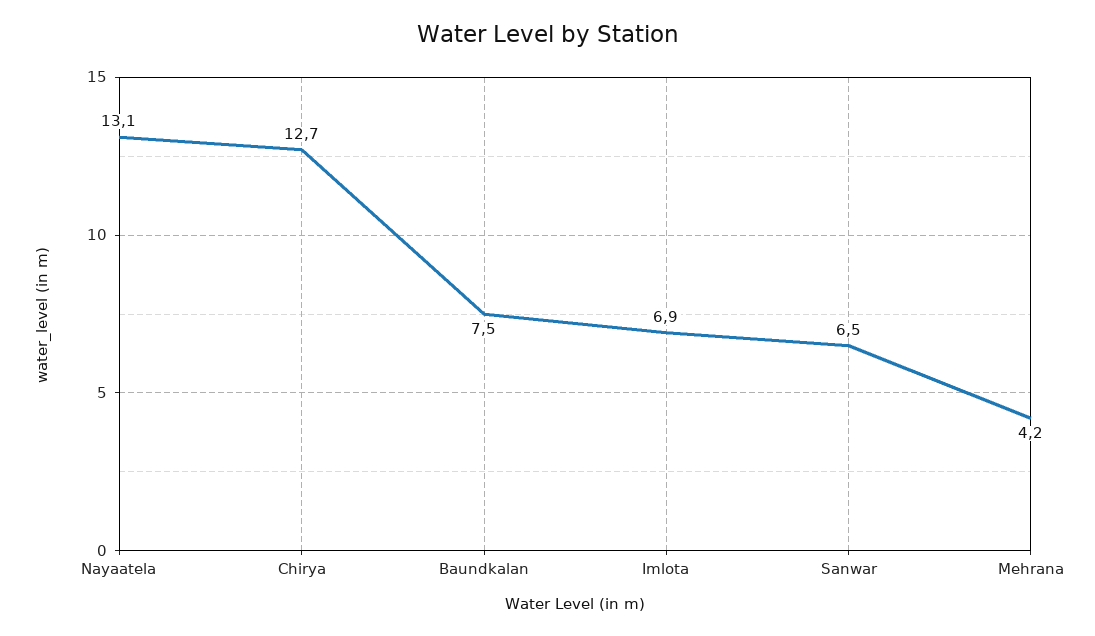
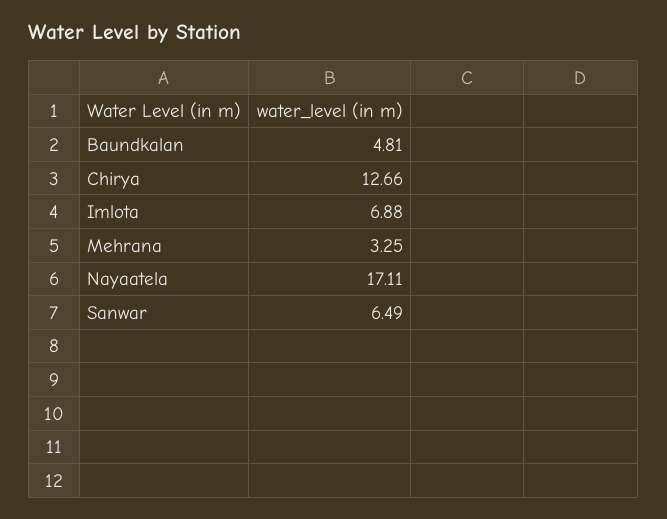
Nayaatela: 13.1 -> 17.11
Baundkalan: 7.5 -> 4.81
Mehrana: 4.2 -> 3.25

